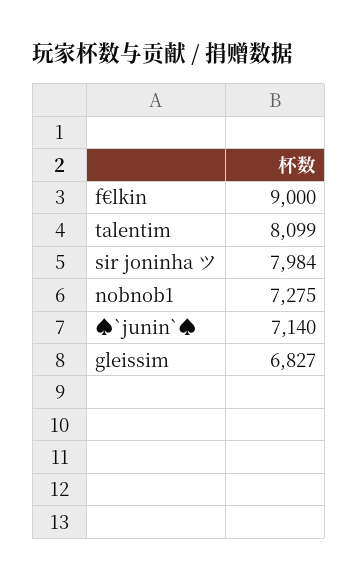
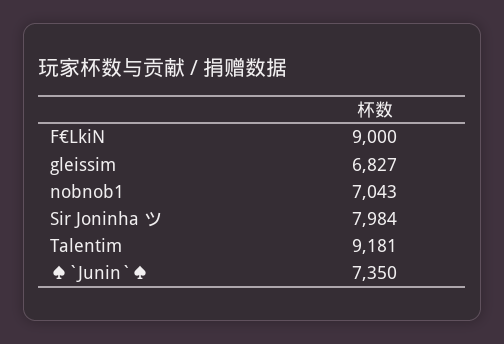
talentim: 8099 -> 9181
nobnob1: 7275 -> 7043
♠`junin`♠: 7140 -> 7350

